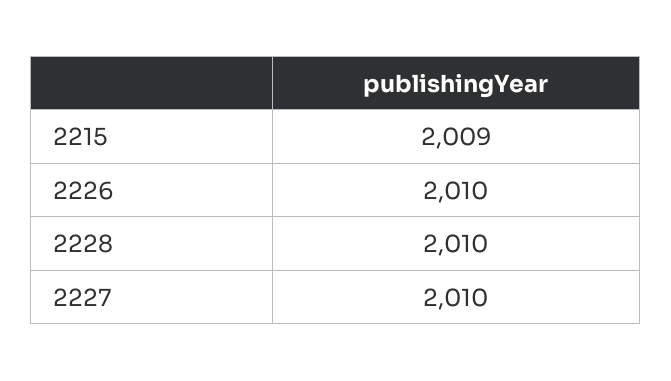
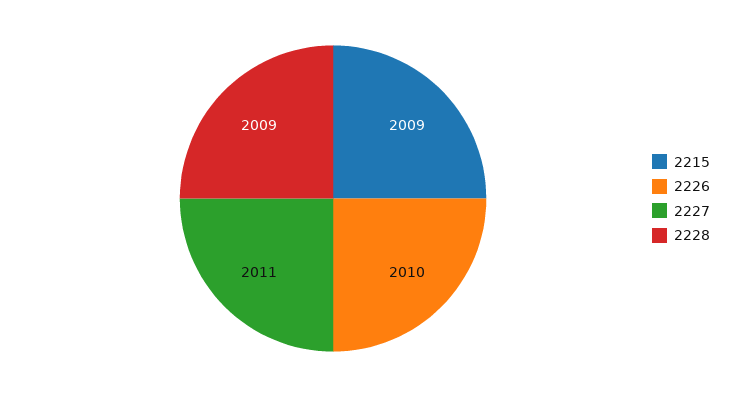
2228: 2010 -> 2009
2227: 2010 -> 2011

